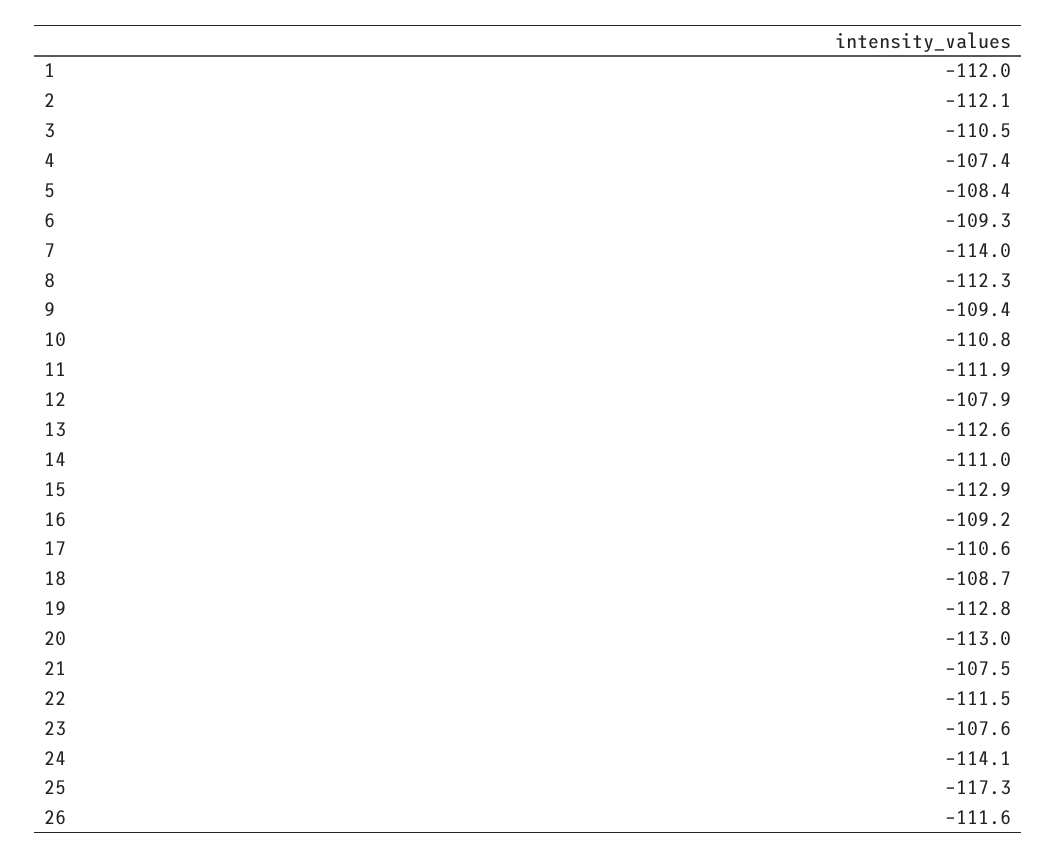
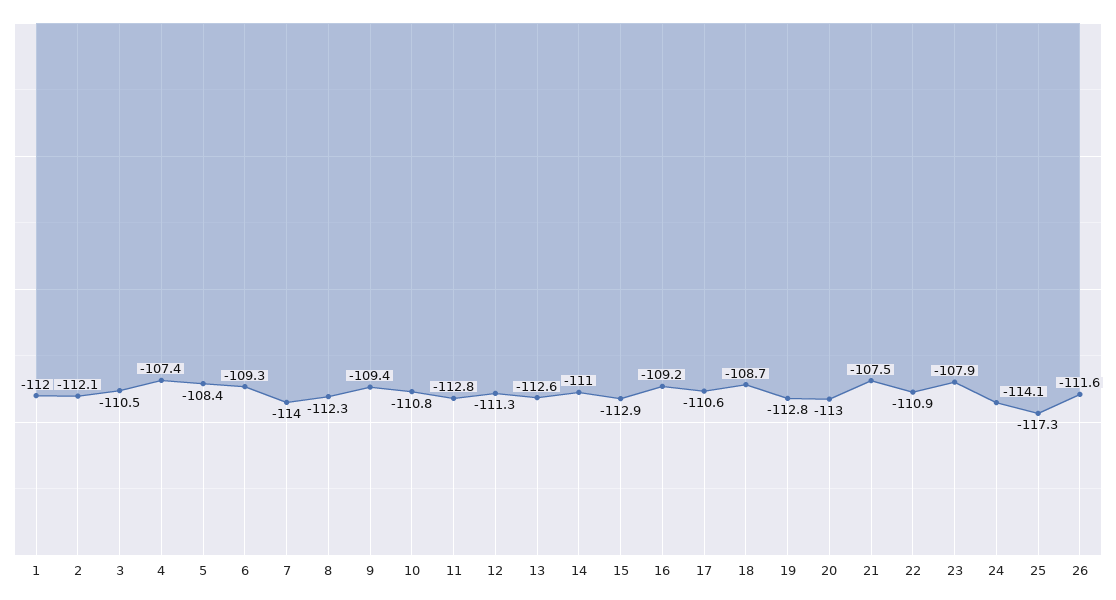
11: -111.9 -> -112.8
12: -107.9 -> -111.3
22: -111.5 -> -110.9
23: -107.6 -> -107.9

